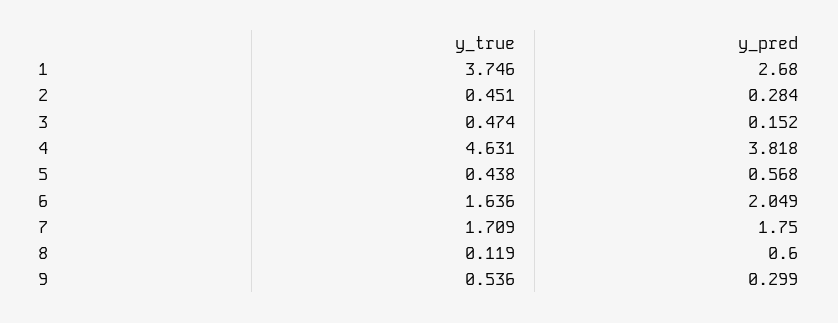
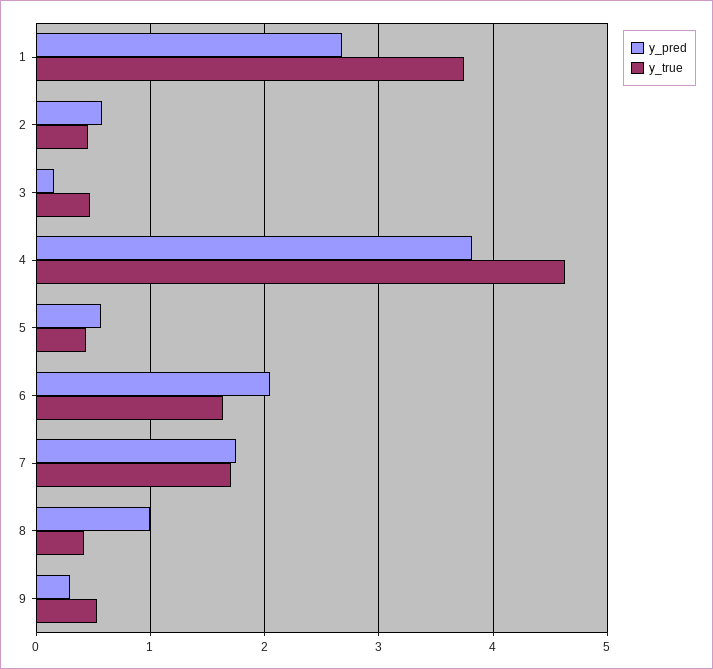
y_pred, 2: 0.284 -> 0.6
y_true, 8: 0.119 -> 0.4
y_pred, 8: 0.6 -> 1

